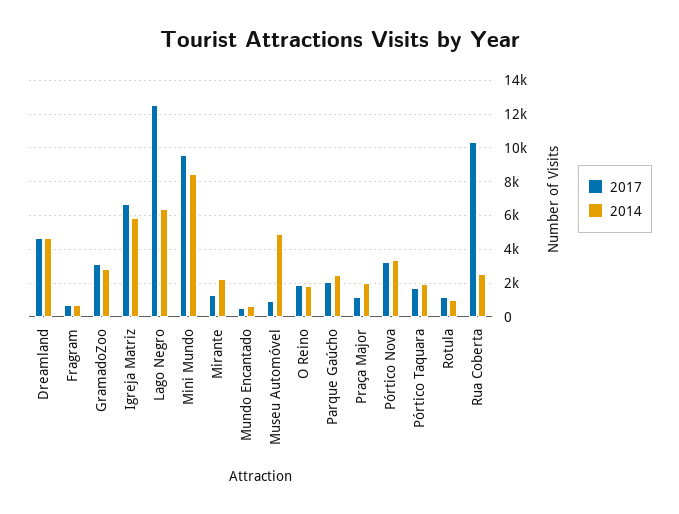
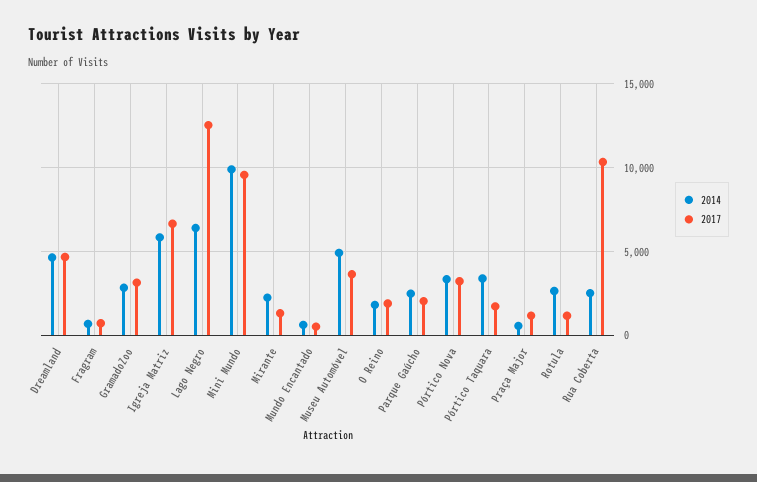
2014, Mini Mundo: 8500 -> 10000
2017, Museu Automóvel: 1000 -> 3500
2014, Praça Major: 2000 -> 500
2014, Pórtico Taquara: 2000 -> 3500
2014, Rotula: 1000 -> 2500

